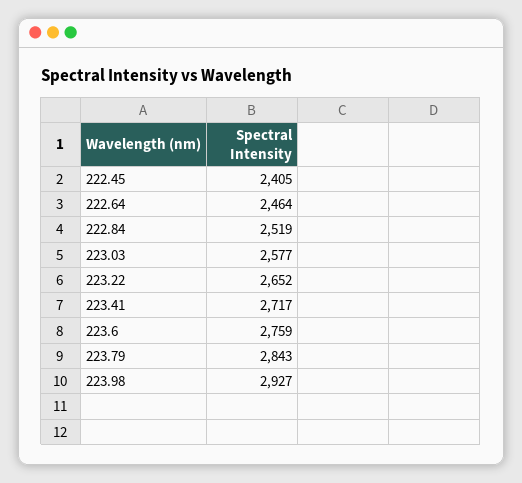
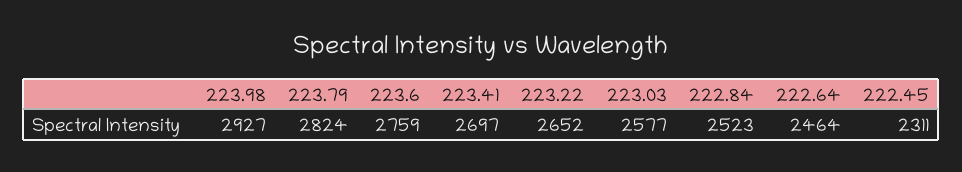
222.45: 2405 -> 2311
222.84: 2519 -> 2523
223.41: 2717 -> 2697
223.79: 2843 -> 2824

